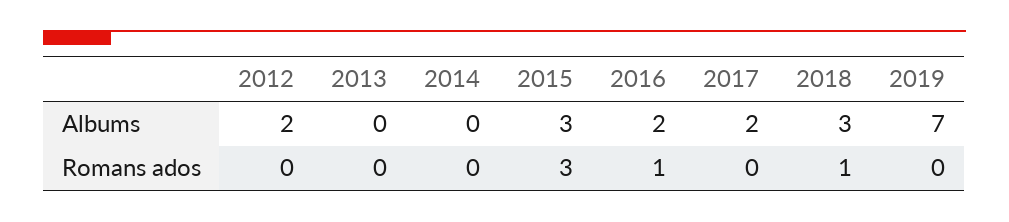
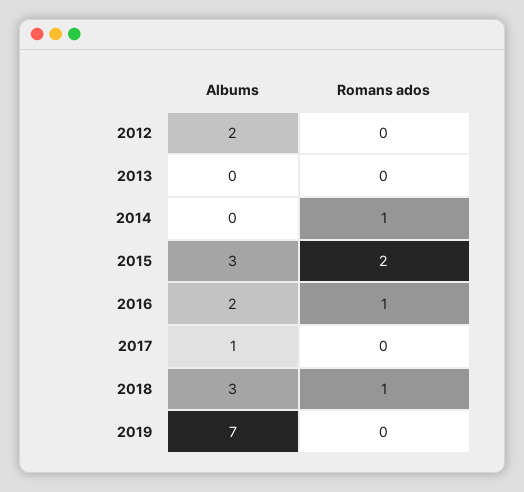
2017, Albums: 2 -> 1
2014, Romans ados: 0 -> 1
2015, Romans ados: 3 -> 2

